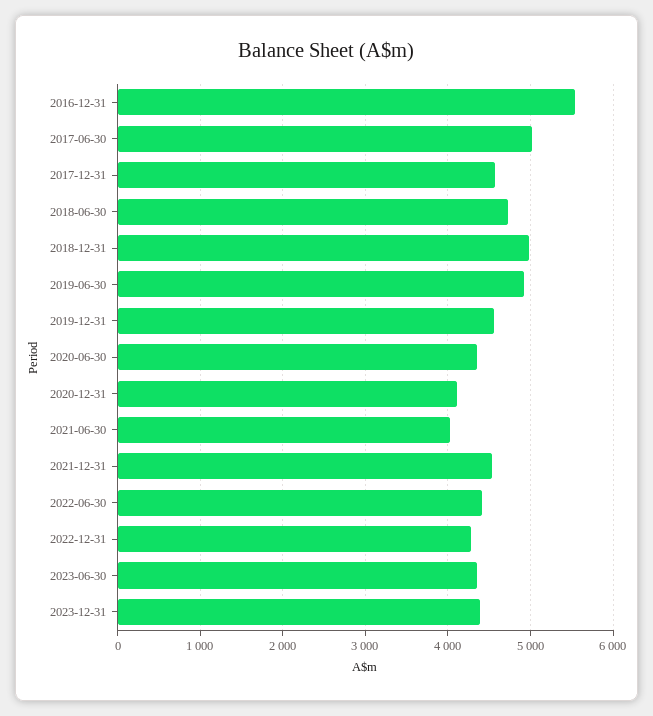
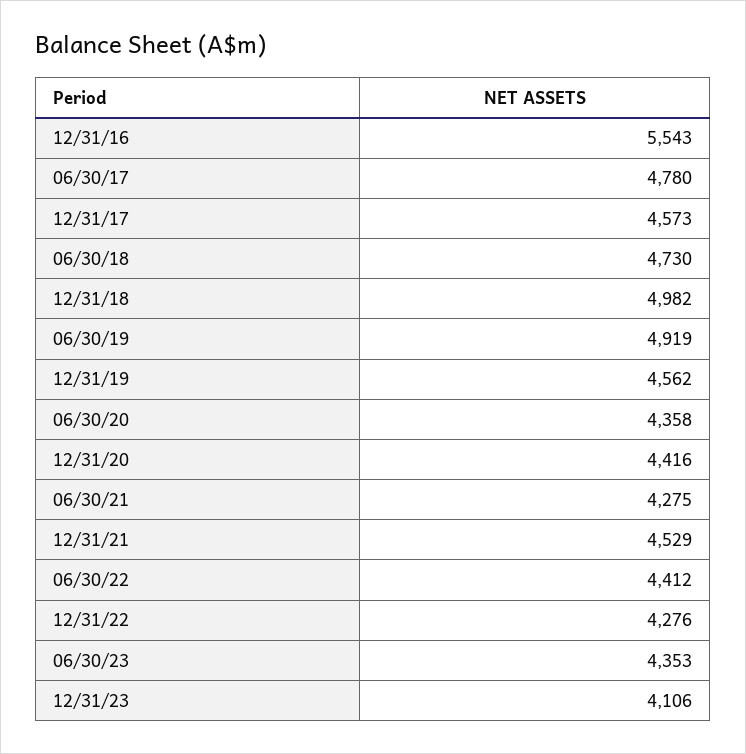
2017-06-30: 5000 -> 4780
2020-12-31: 4100 -> 4416
2021-06-30: 4000 -> 4275
2023-12-31: 4400 -> 4106

